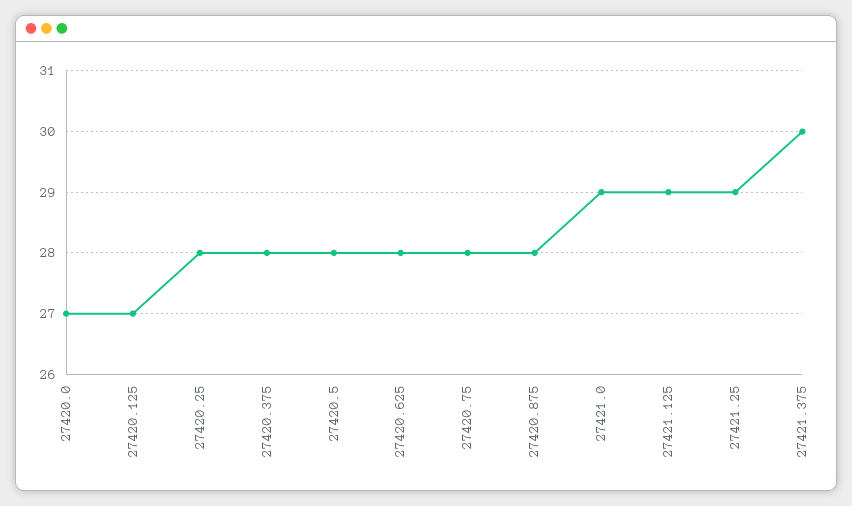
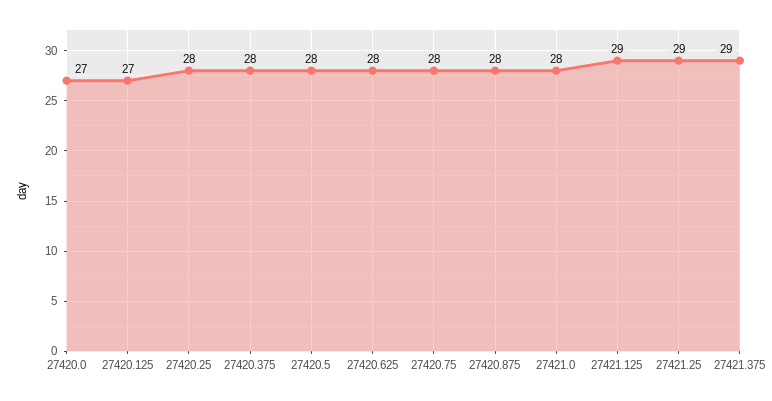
27421.0: 29 -> 28
27421.375: 30 -> 29

